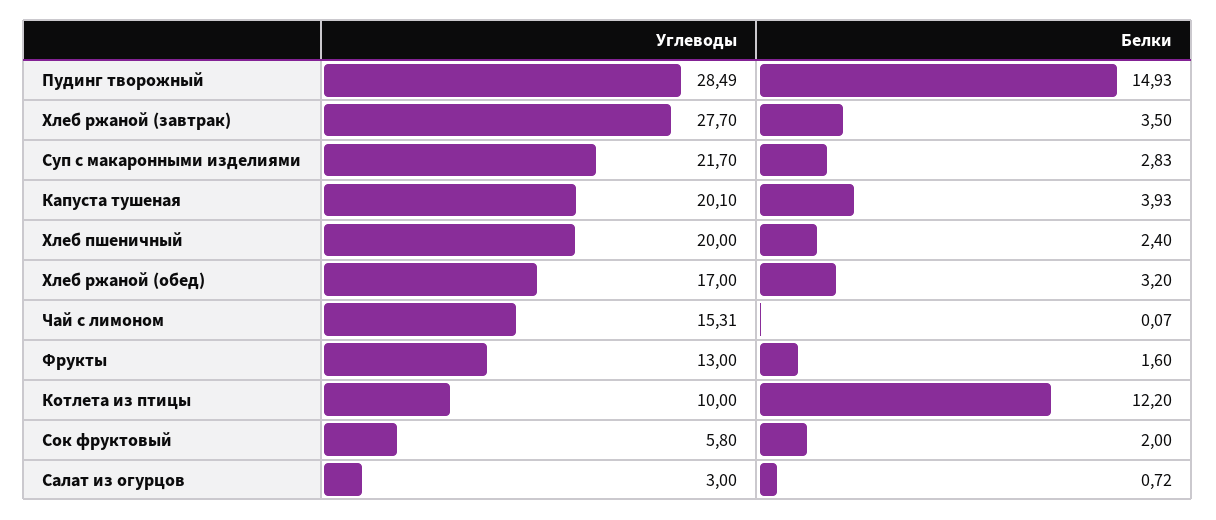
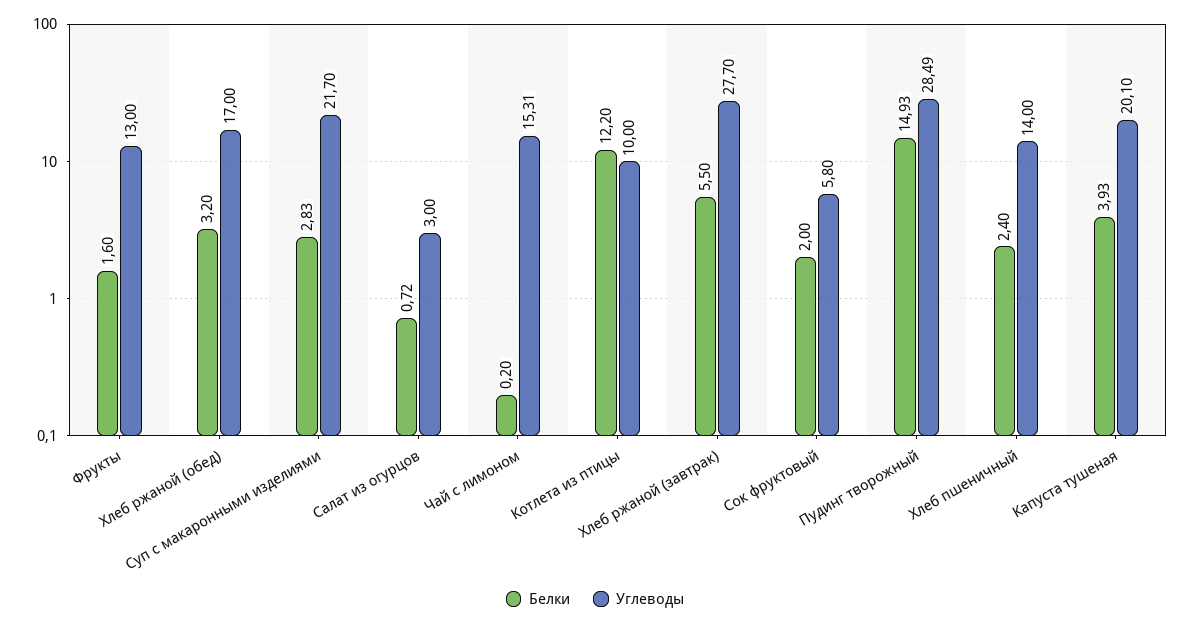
Белки, Хлеб ржаной (завтрак): 3.5 -> 5.5
Углеводы, Хлеб пшеничный: 20 -> 14
Белки, Чай с лимоном: 0.07 -> 0.2

